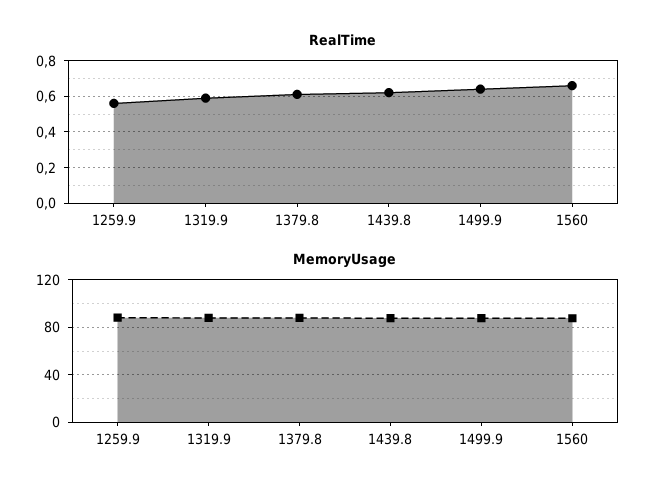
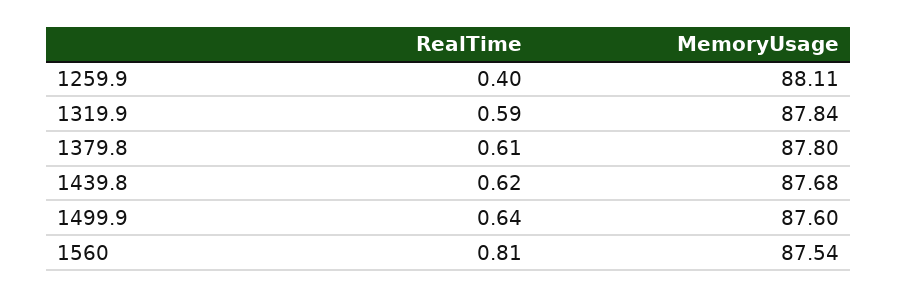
RealTime, 1259.9: 0.55 -> 0.4
RealTime, 1560: 0.65 -> 0.81

